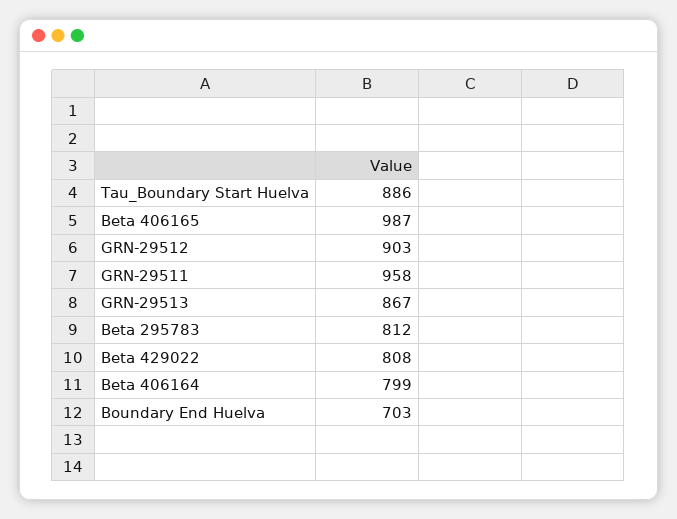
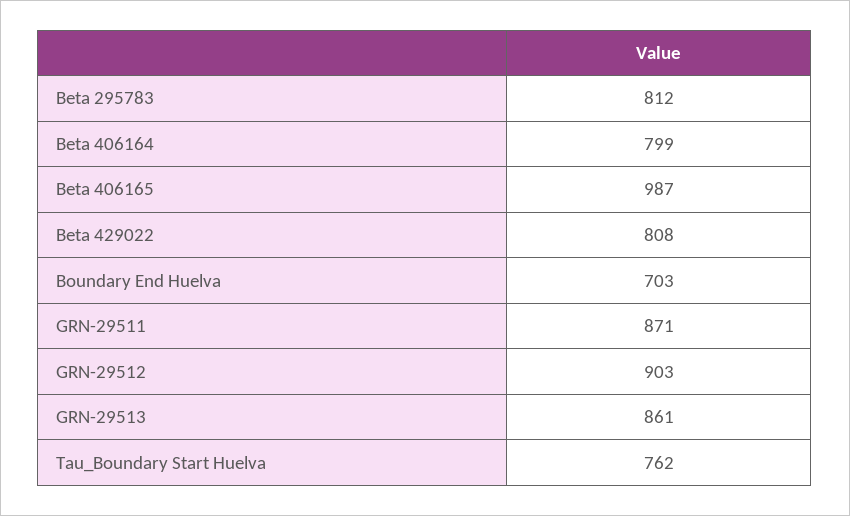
Tau_Boundary Start Huelva: 886 -> 762
GRN-29511: 958 -> 871
GRN-29513: 867 -> 861

